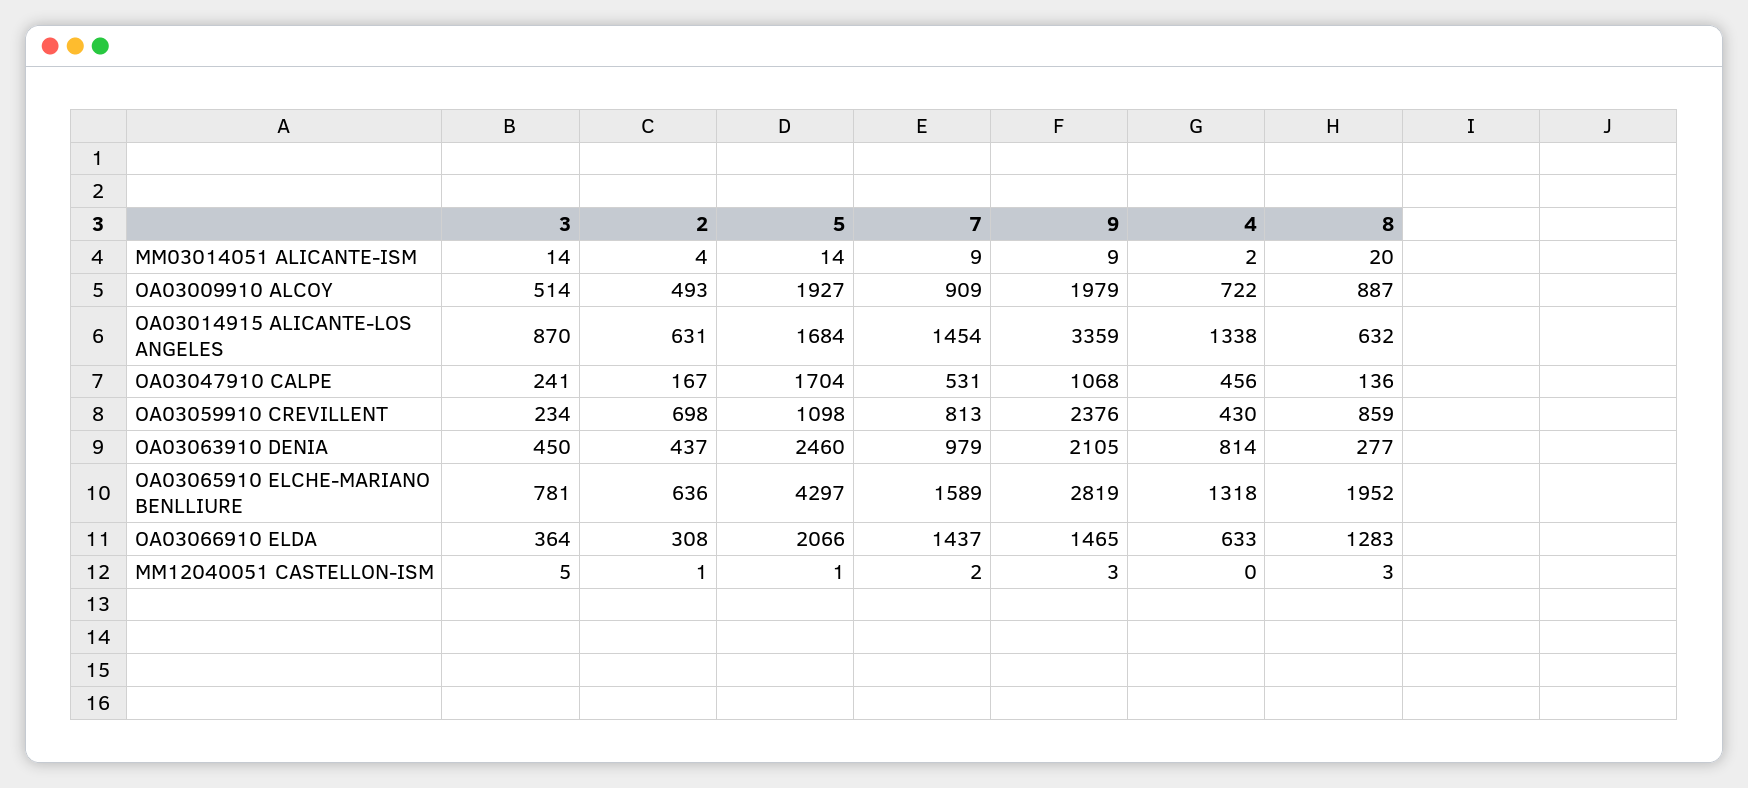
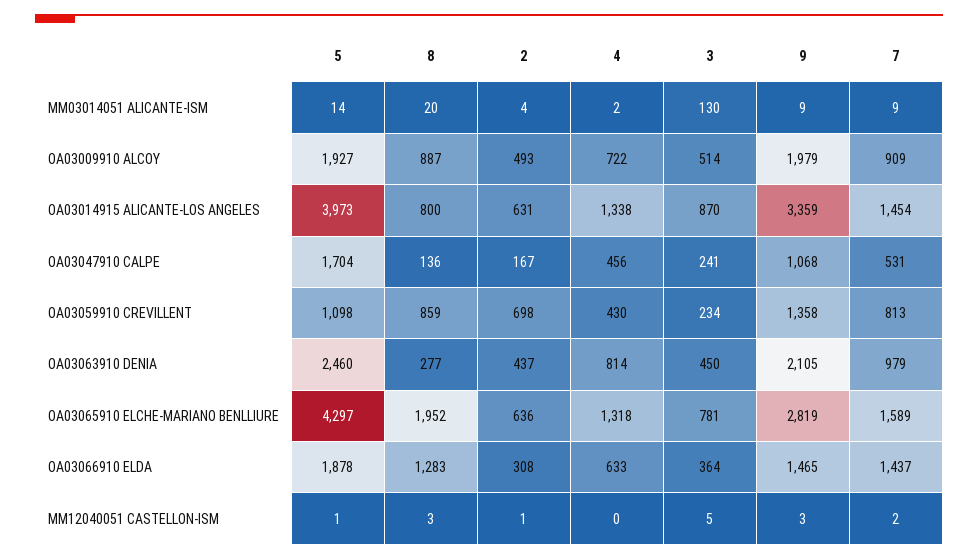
3, MM03014051 ALICANTE-ISM: 14 -> 130
5, OA03014915 ALICANTE-LOS ANGELES: 1684 -> 3973
8, OA03014915 ALICANTE-LOS ANGELES: 632 -> 800
9, OA03059910 CREVILLENT: 2376 -> 1358
5, OA03066910 ELDA: 2066 -> 1878

